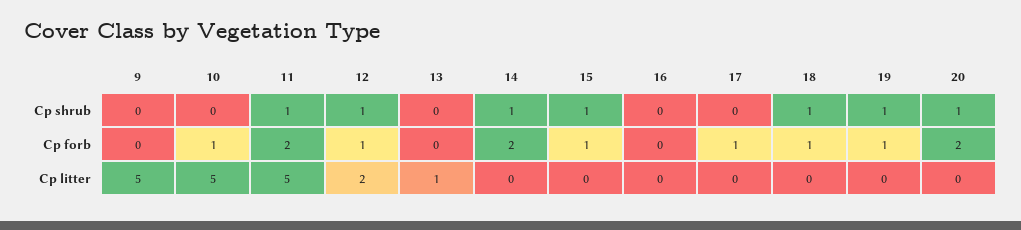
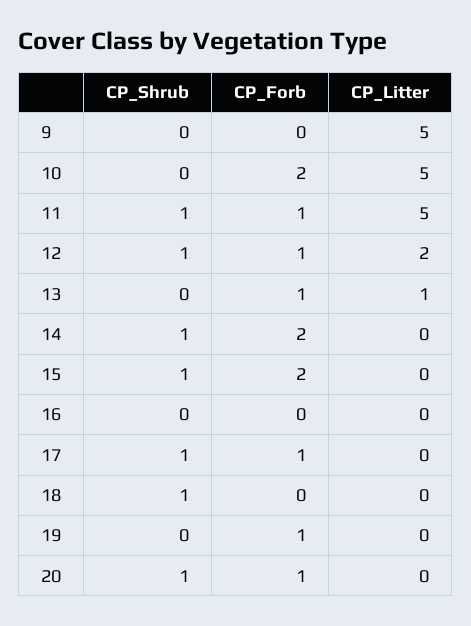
17, Cp shrub: 0 -> 1
19, Cp shrub: 1 -> 0
10, Cp forb: 1 -> 2
11, Cp forb: 2 -> 1
13, Cp forb: 0 -> 1
15, Cp forb: 1 -> 2
18, Cp forb: 1 -> 0
20, Cp forb: 2 -> 1

